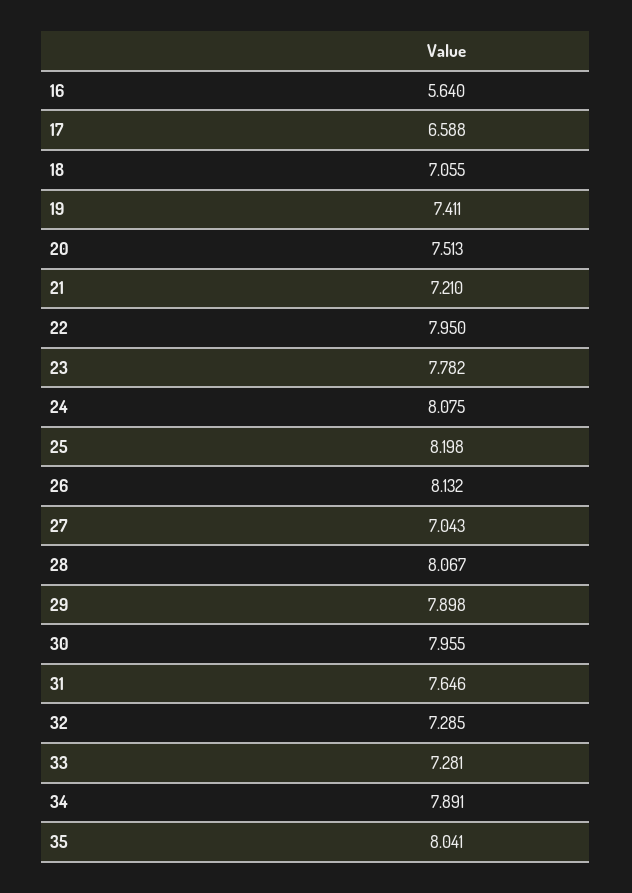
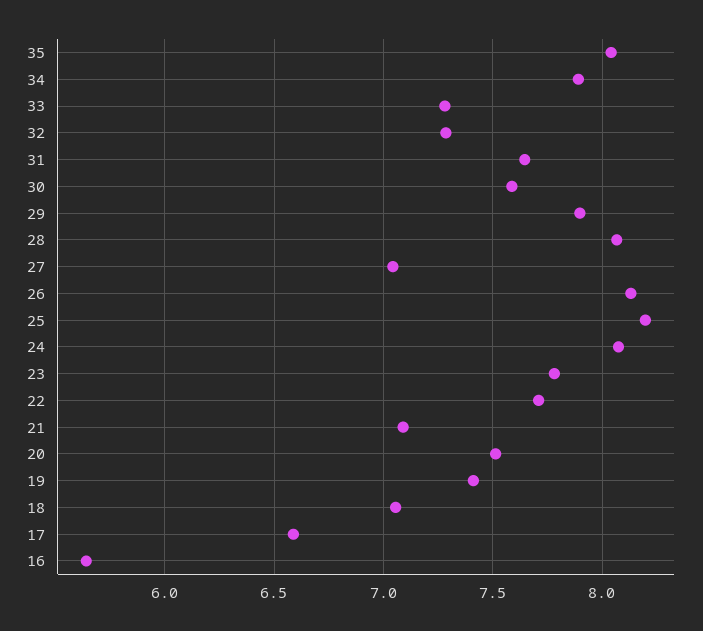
21: 7.21 -> 7.1
22: 7.95 -> 7.7
30: 7.955 -> 7.6

